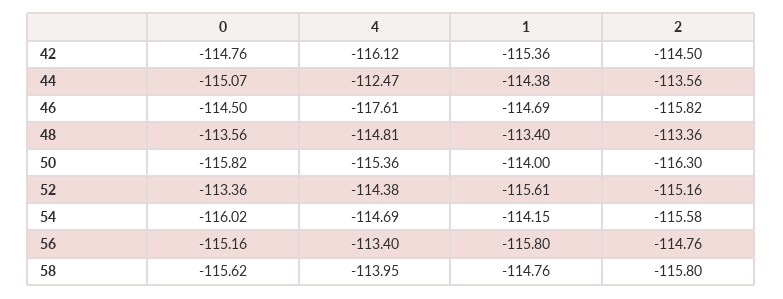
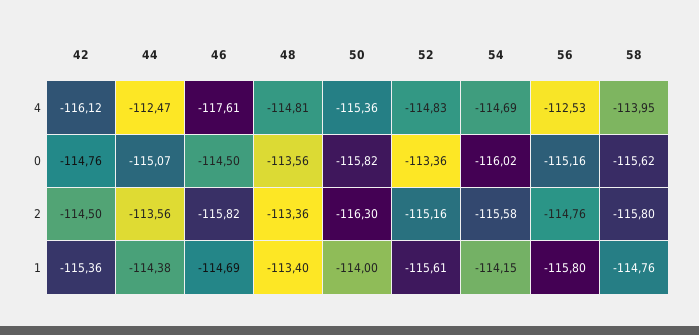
4, 52: -114.38 -> -114.83
4, 56: -113.4 -> -112.53

